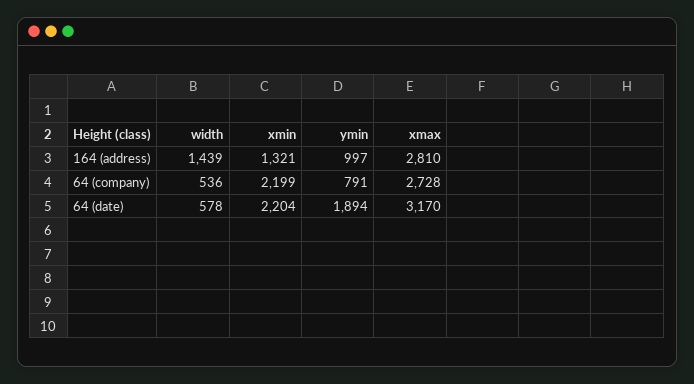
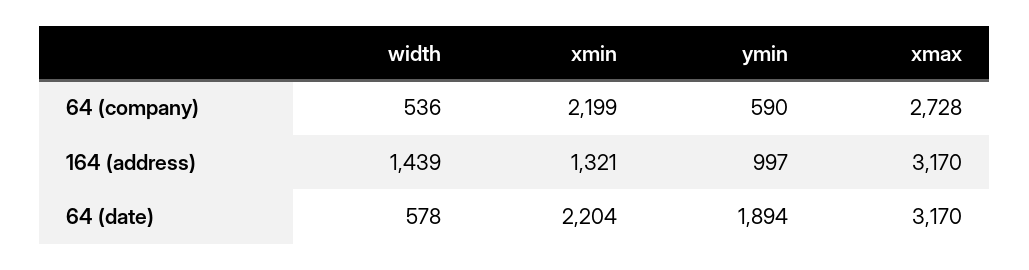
xmax, 164 (address): 2810 -> 3170
ymin, 64 (company): 791 -> 590

